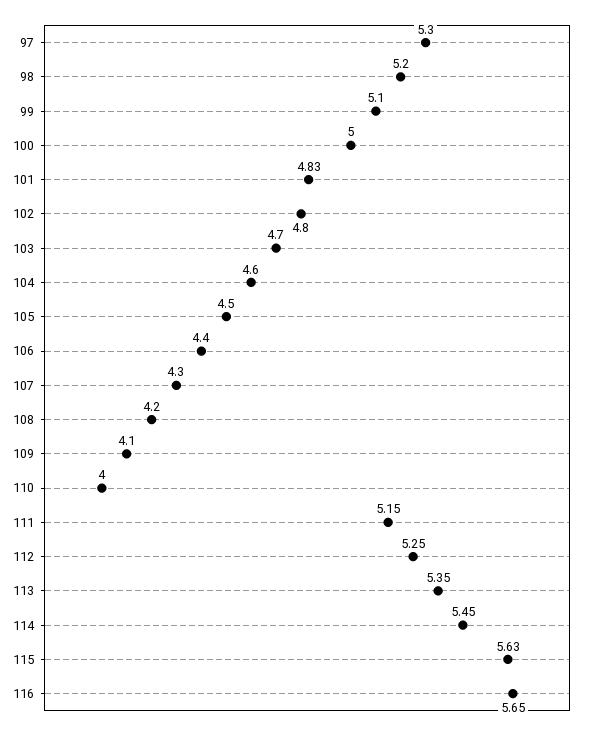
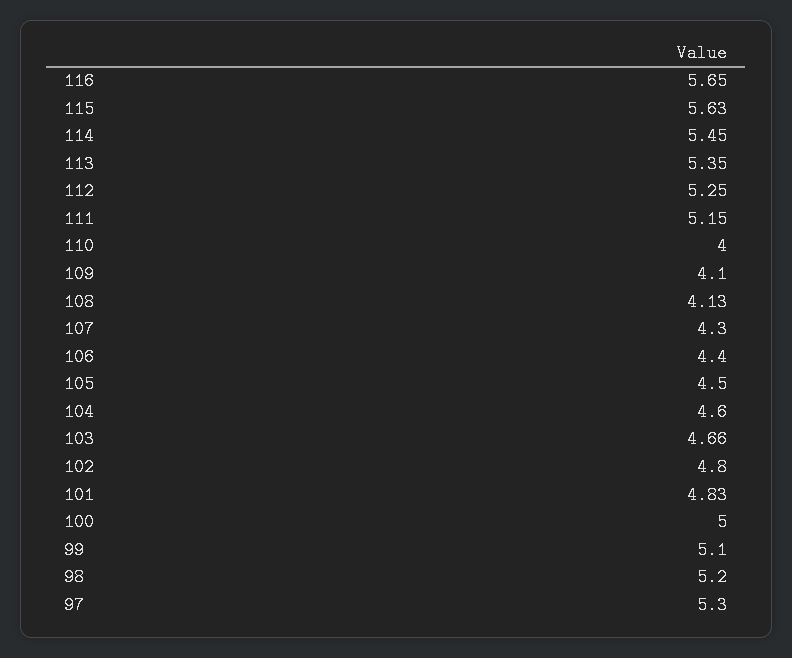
103: 4.7 -> 4.66
108: 4.2 -> 4.13

